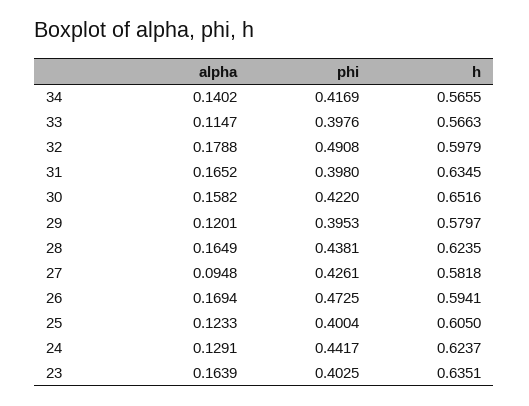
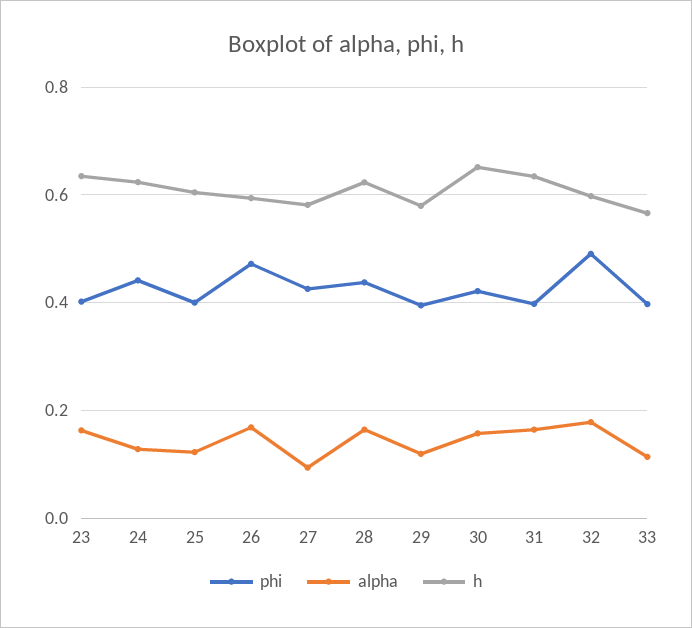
alpha, 34: 0.1402 -> none
phi, 34: 0.4169 -> none
h, 34: 0.5655 -> none

